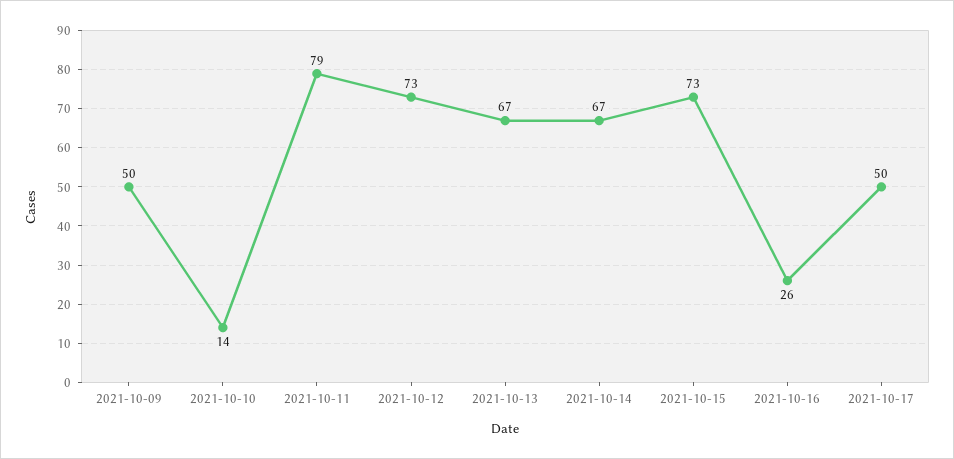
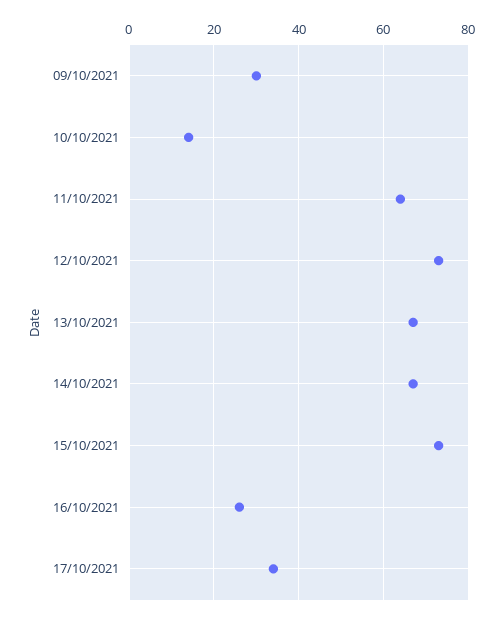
2021-10-09: 50 -> 30
2021-10-11: 79 -> 65
2021-10-17: 50 -> 35

